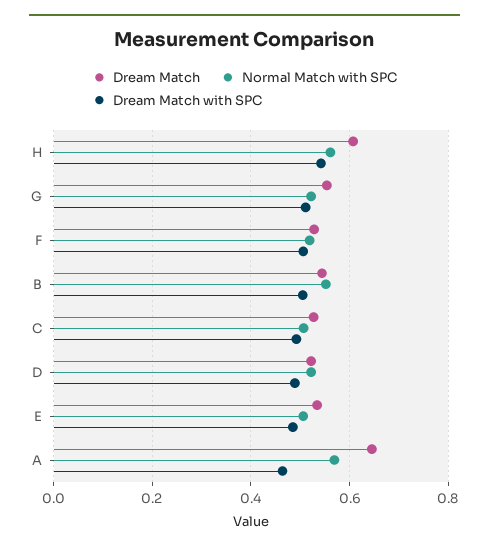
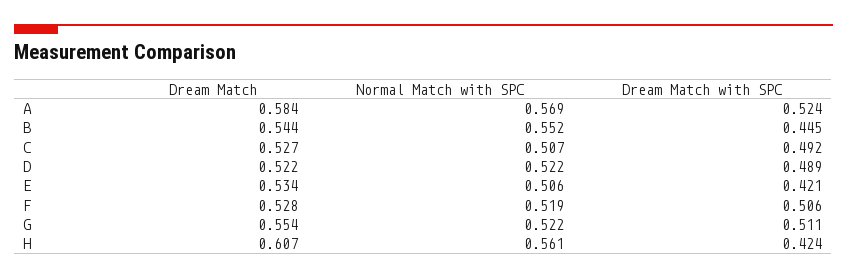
Dream Match with SPC, H: 0.54 -> 0.424
Dream Match with SPC, B: 0.5 -> 0.445
Dream Match with SPC, E: 0.48 -> 0.421
Dream Match, A: 0.64 -> 0.584
Dream Match with SPC, A: 0.46 -> 0.524

